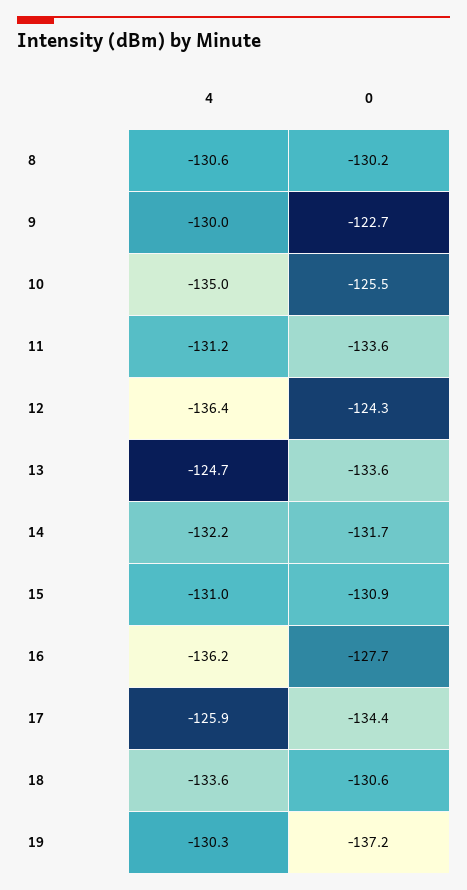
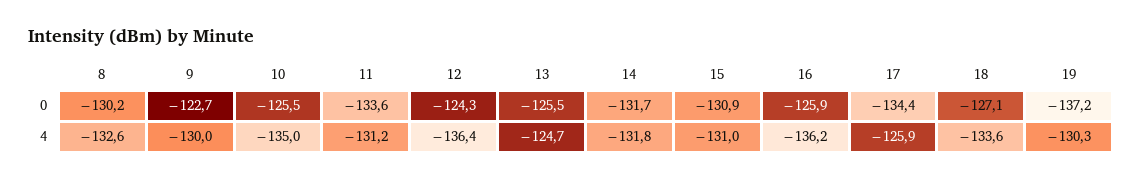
4, 8: -130.6 -> -132.6
0, 13: -133.6 -> -125.5
4, 14: -132.2 -> -131.8
0, 16: -127.7 -> -125.9
0, 18: -130.6 -> -127.1

